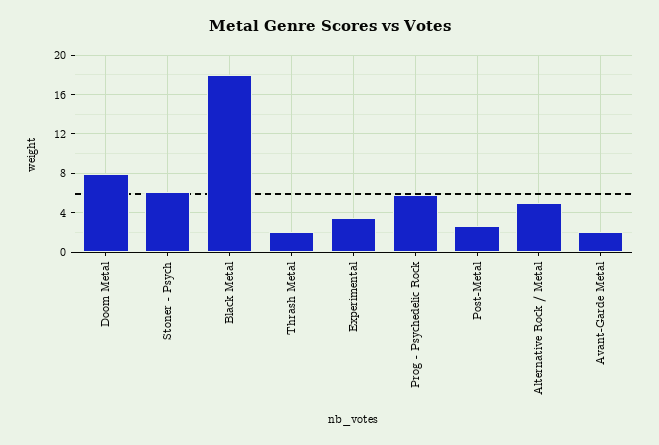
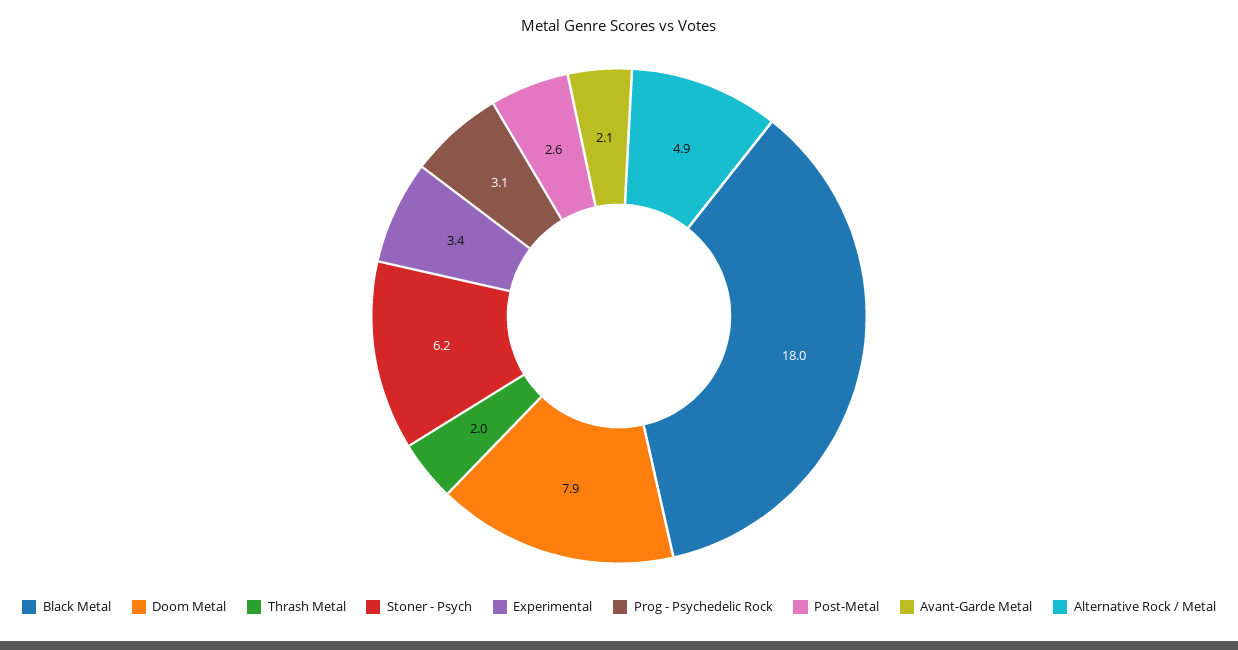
Prog - Psychedelic Rock: 6 -> 3.1

